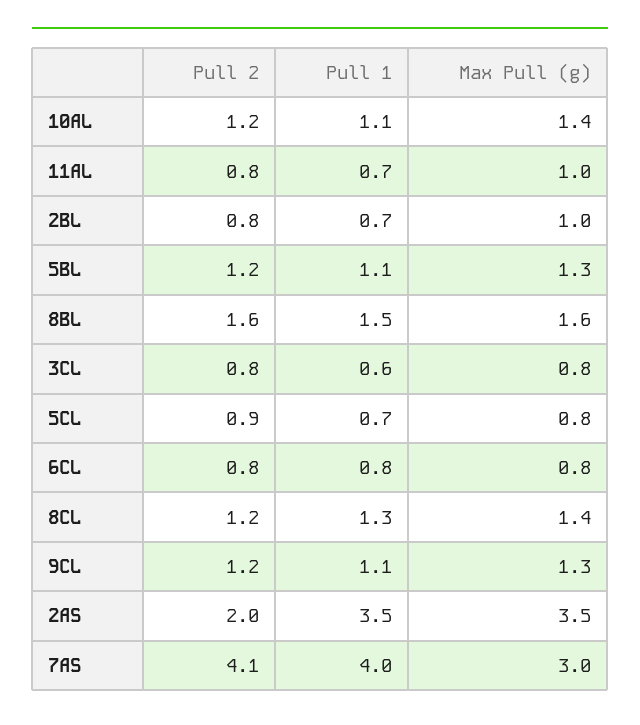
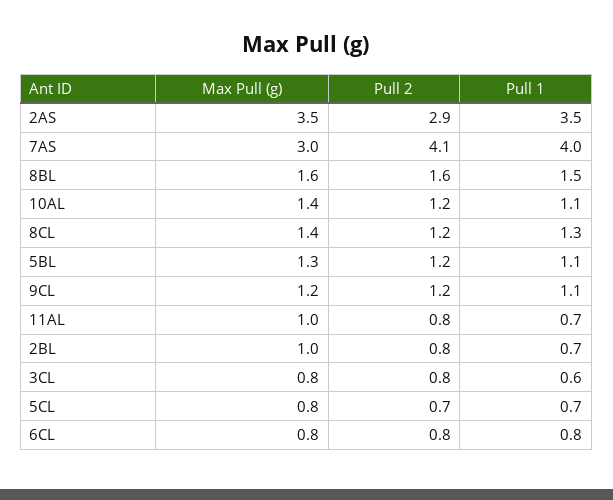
Pull 2, 5CL: 0.9 -> 0.7
Max Pull (g), 9CL: 1.3 -> 1.2
Pull 2, 2AS: 2 -> 2.9

